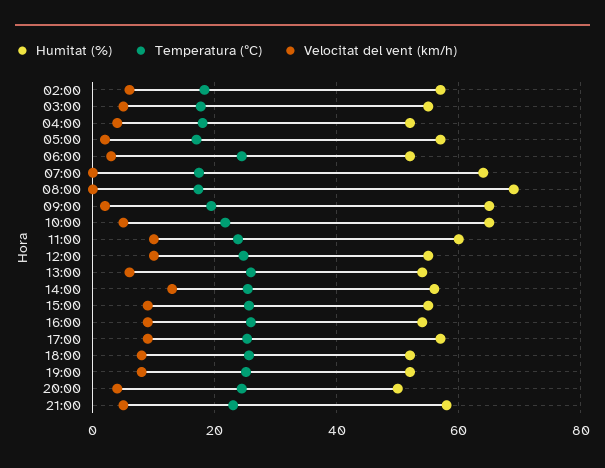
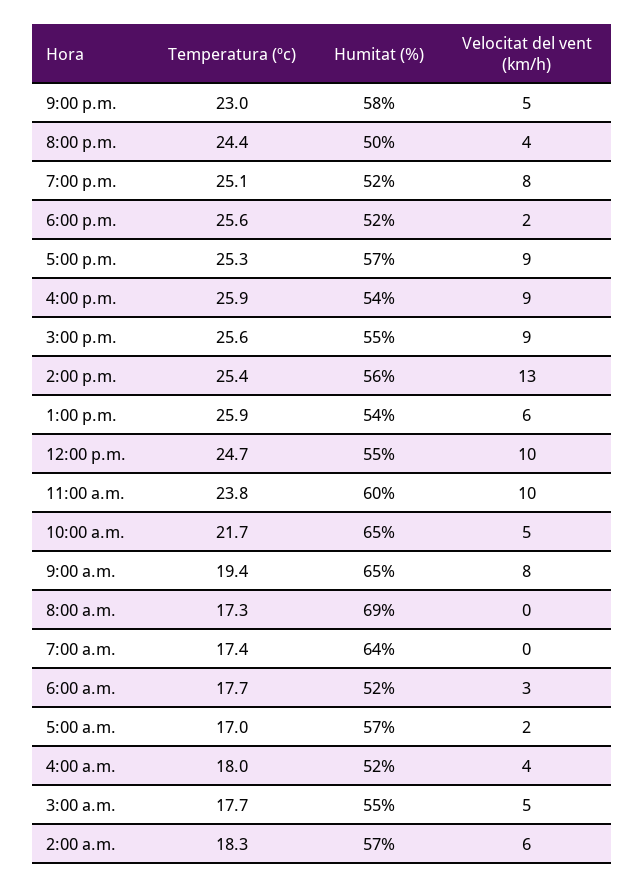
Temperatura (ºC), 06:00: 24 -> 17.7
Velocitat del vent (km/h), 09:00: 2 -> 8
Velocitat del vent (km/h), 18:00: 8 -> 2

